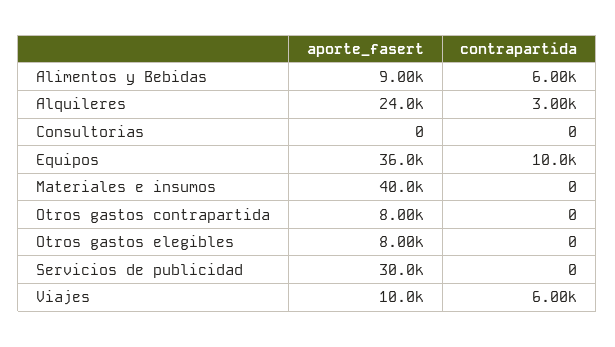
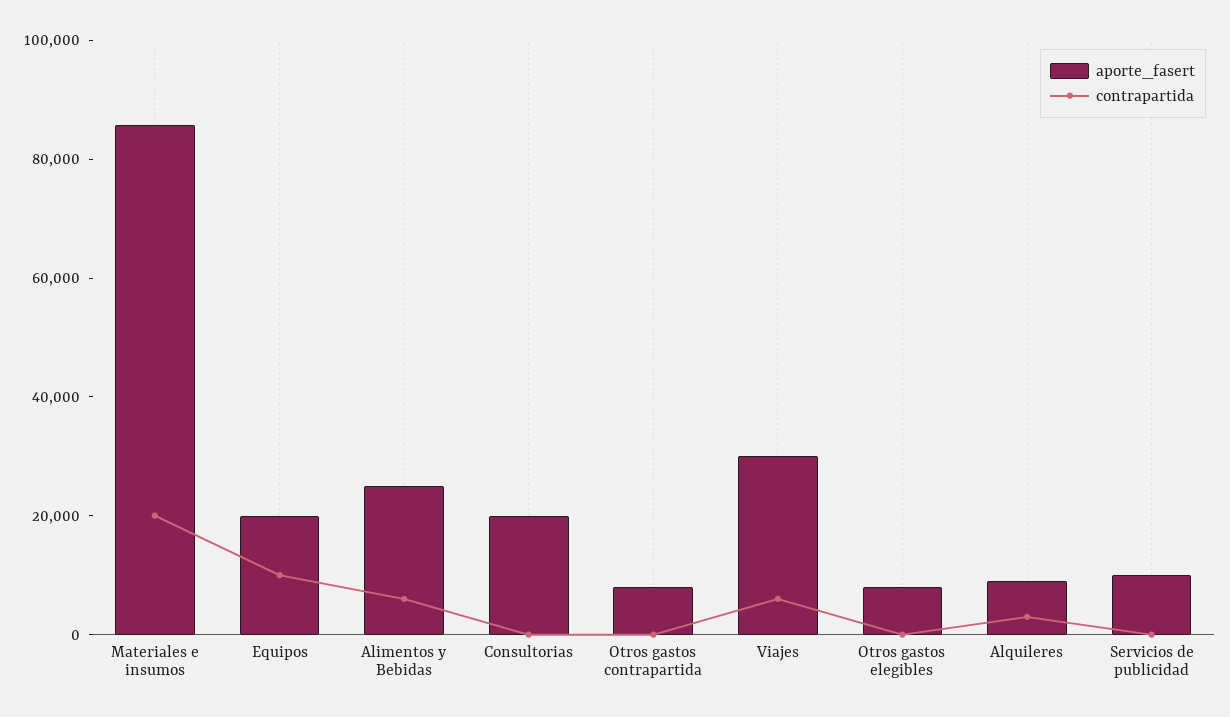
aporte_fasert, Alimentos y Bebidas: 9000 -> 25000
aporte_fasert, Alquileres: 24000 -> 10000
aporte_fasert, Consultorias: 0 -> 20000
aporte_fasert, Equipos: 36000 -> 20000
aporte_fasert, Materiales e insumos: 40000 -> 85000
contrapartida, Materiales e insumos: 0 -> 20000
aporte_fasert, Servicios de publicidad: 30000 -> 10000
aporte_fasert, Viajes: 10000 -> 30000

